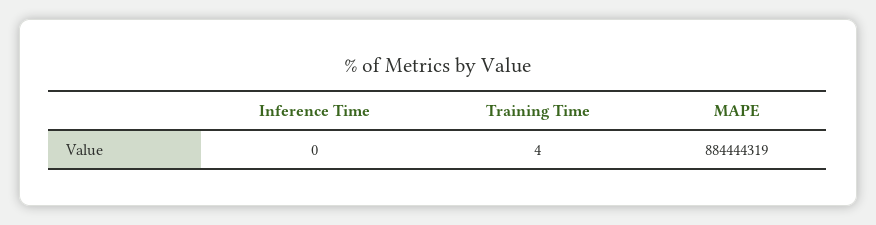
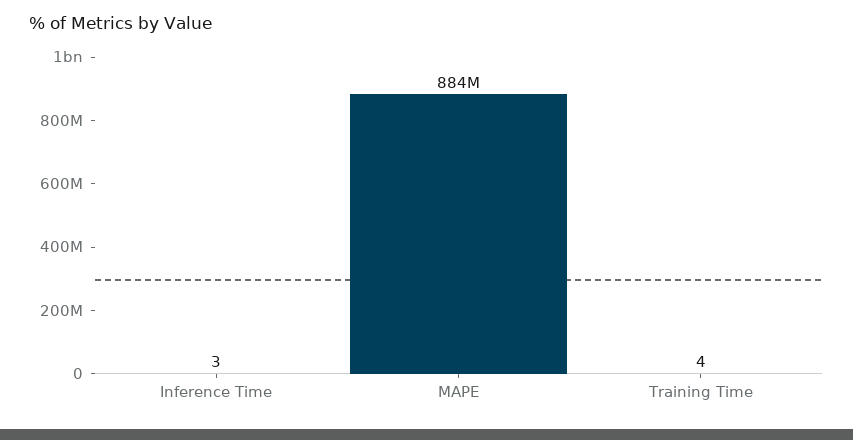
Inference Time: 0 -> 3

